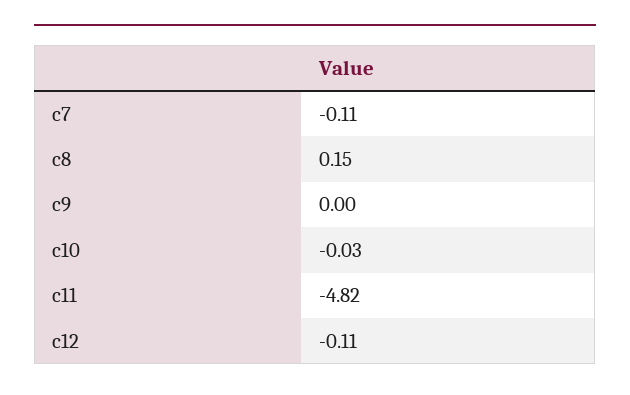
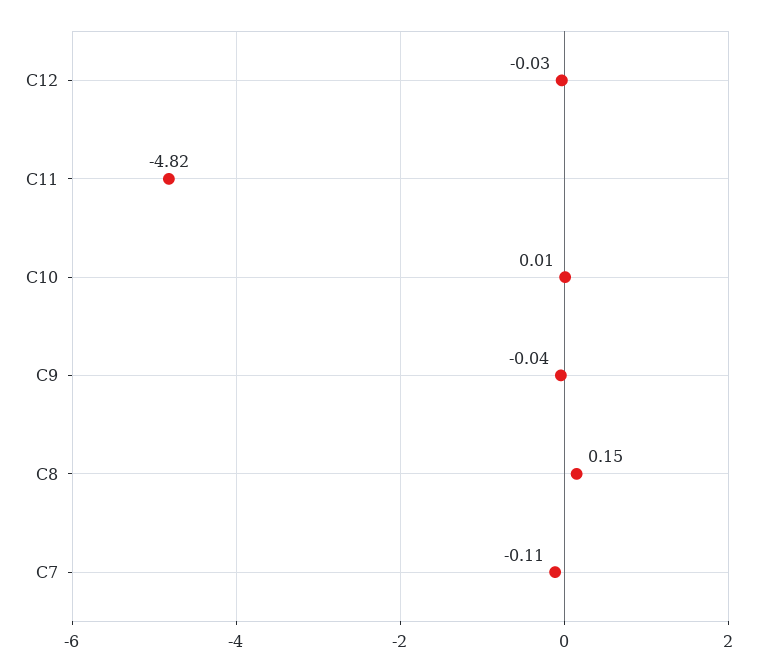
c9: 0 -> -0.04
c10: -0.03 -> 0.01
c12: -0.11 -> -0.03

